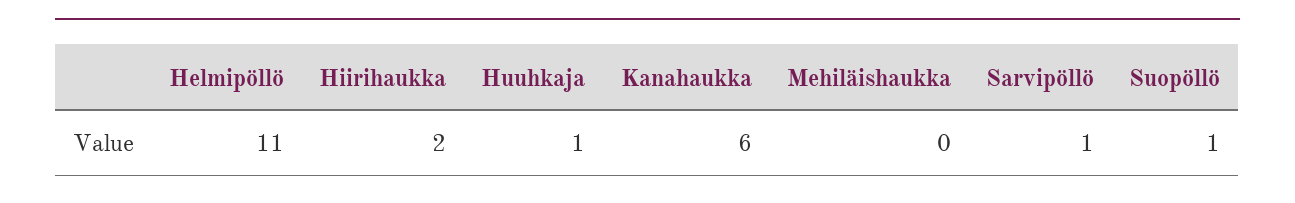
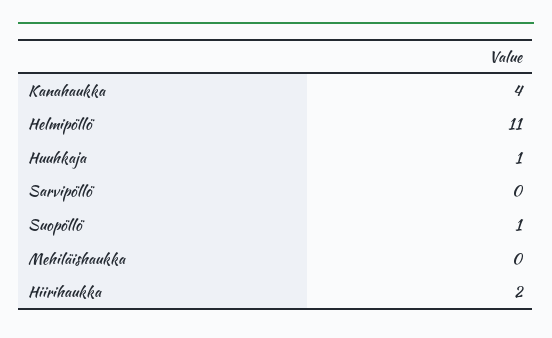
Kanahaukka: 6 -> 4
Sarvipöllö: 1 -> 0

